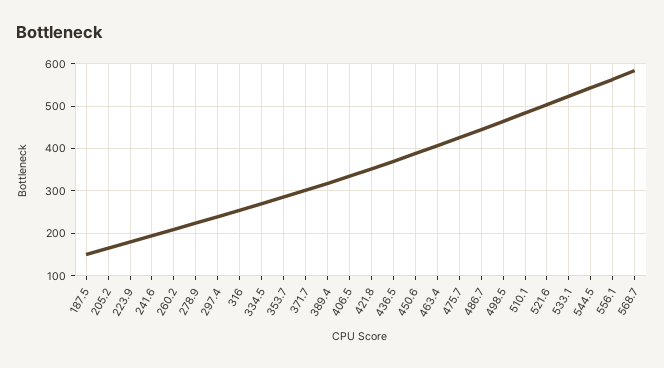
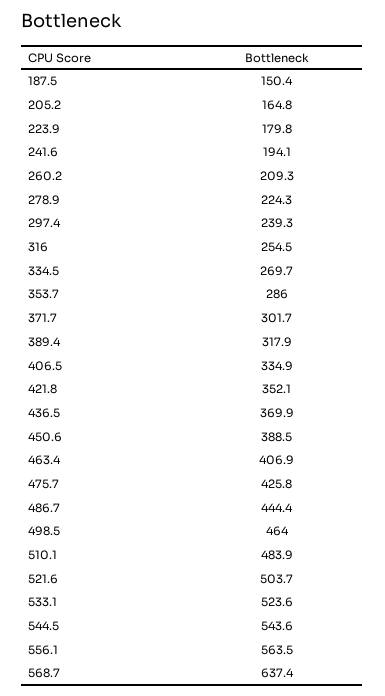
568.7: 580 -> 637.4

